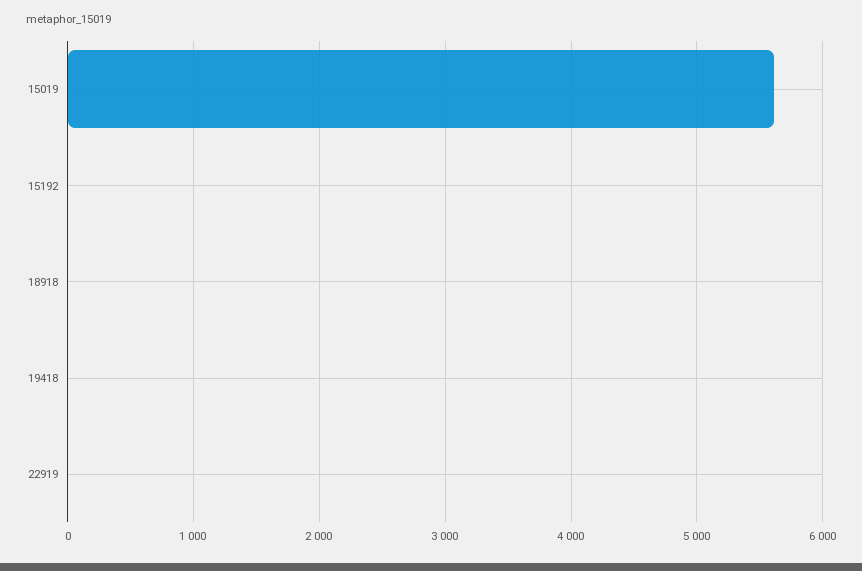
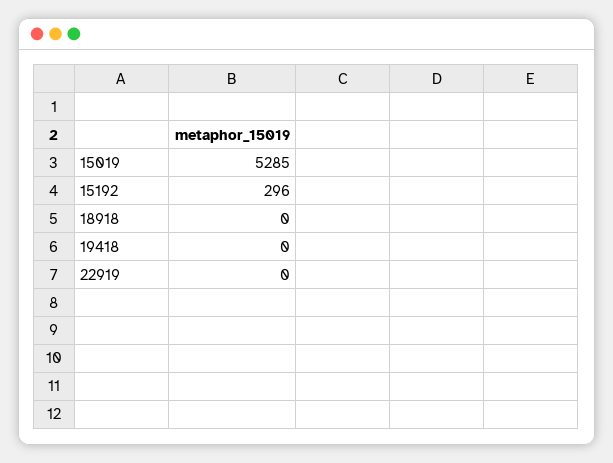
15019: 5600 -> 5285
15192: 0 -> 296

